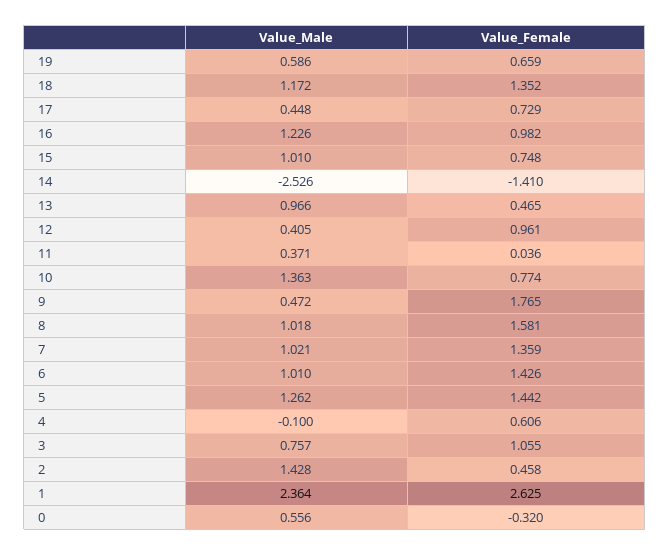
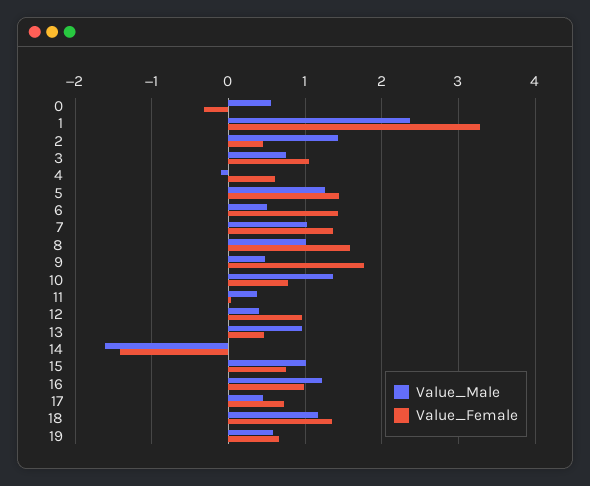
Value_Male, 14: -2.526 -> -1.6
Value_Male, 6: 1.01 -> 0.5
Value_Female, 1: 2.625 -> 3.3

